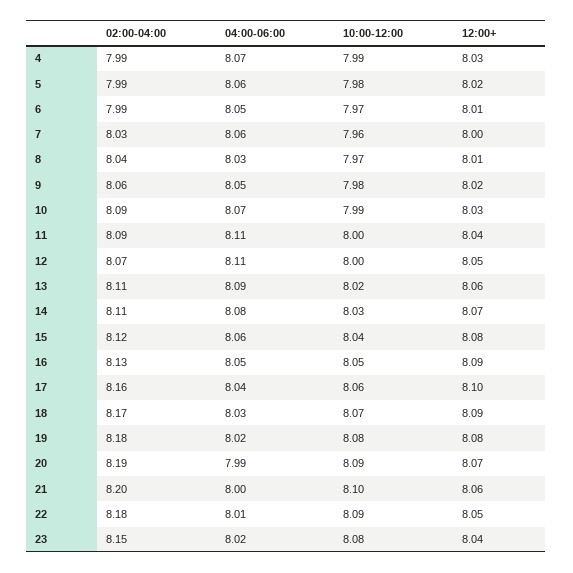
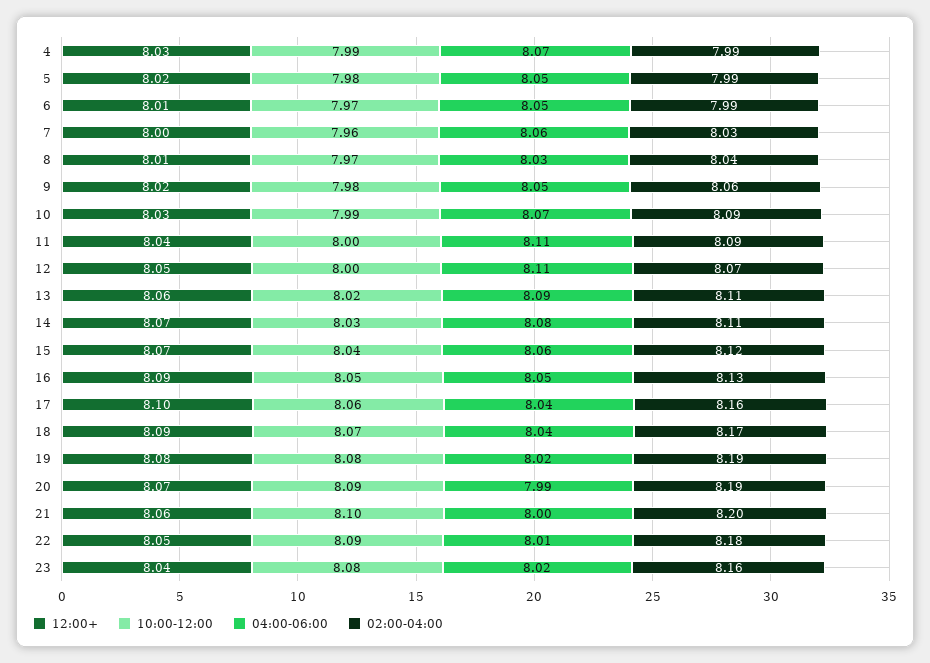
04:00-06:00, 5: 8.06 -> 8.05
12:00+, 15: 8.08 -> 8.07
04:00-06:00, 18: 8.03 -> 8.04
02:00-04:00, 19: 8.18 -> 8.19
02:00-04:00, 23: 8.15 -> 8.16

